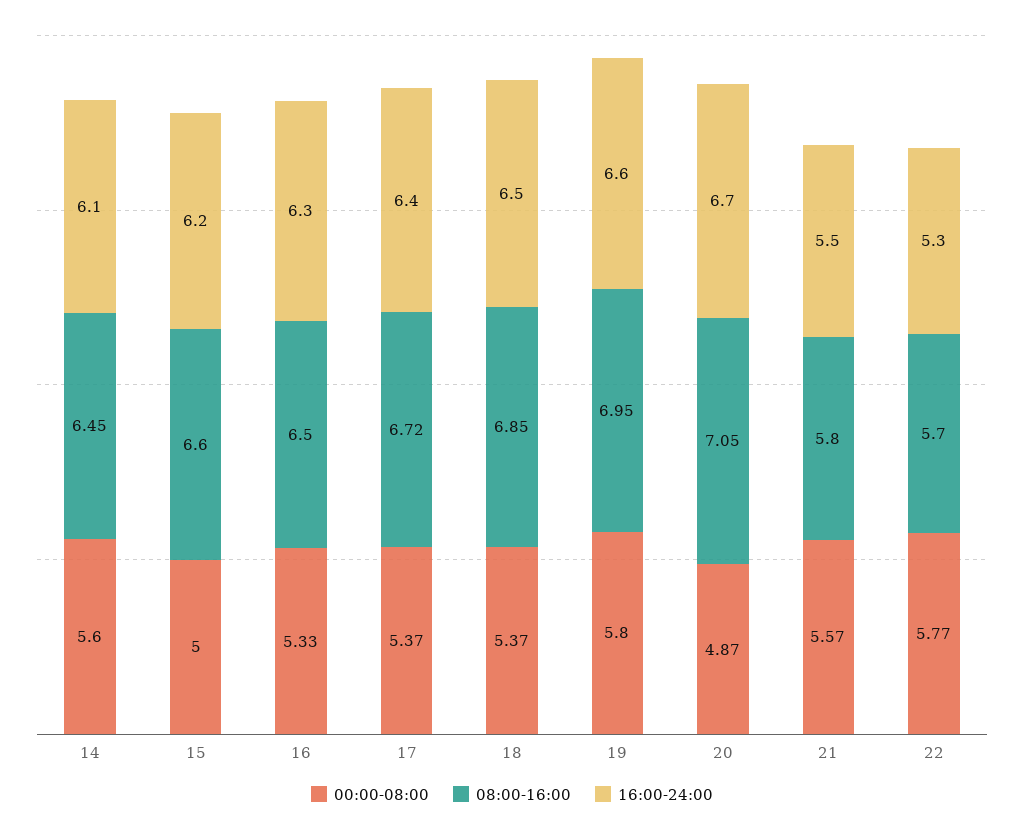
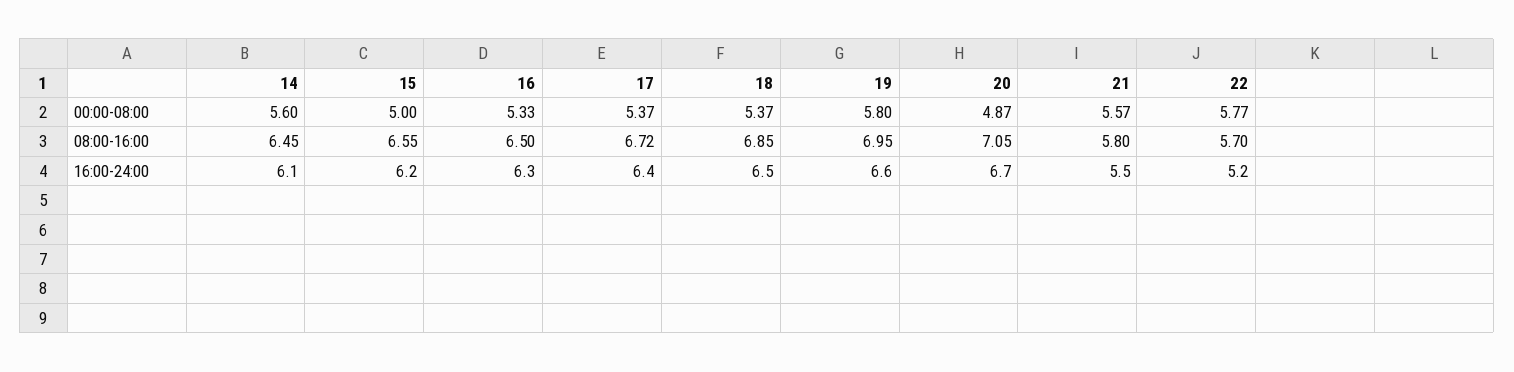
08:00-16:00, 15: 6.6 -> 6.55
16:00-24:00, 22: 5.3 -> 5.2

